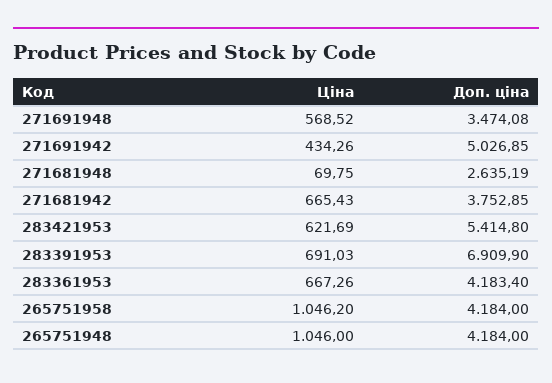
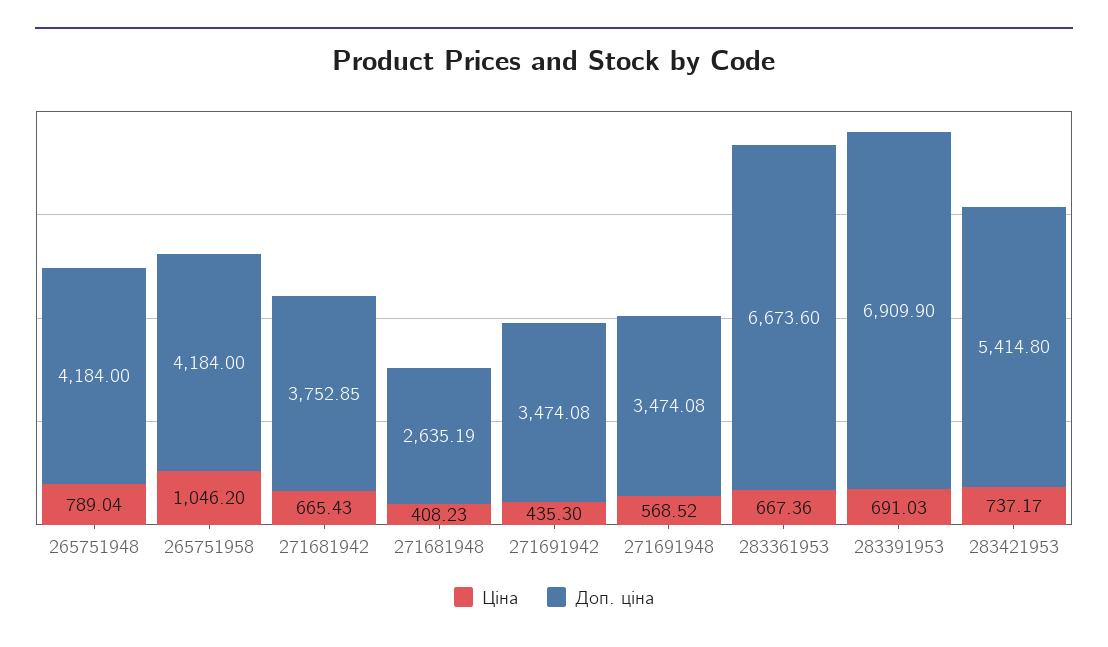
Ціна, 271691942: 434.26 -> 435.3
Доп. ціна, 271691942: 5026.85 -> 3474.08
Ціна, 271681948: 69.75 -> 408.23
Ціна, 283421953: 621.69 -> 737.17
Ціна, 283361953: 667.26 -> 667.36
Доп. ціна, 283361953: 4183.4 -> 6673.6
Ціна, 265751948: 1046 -> 789.04

